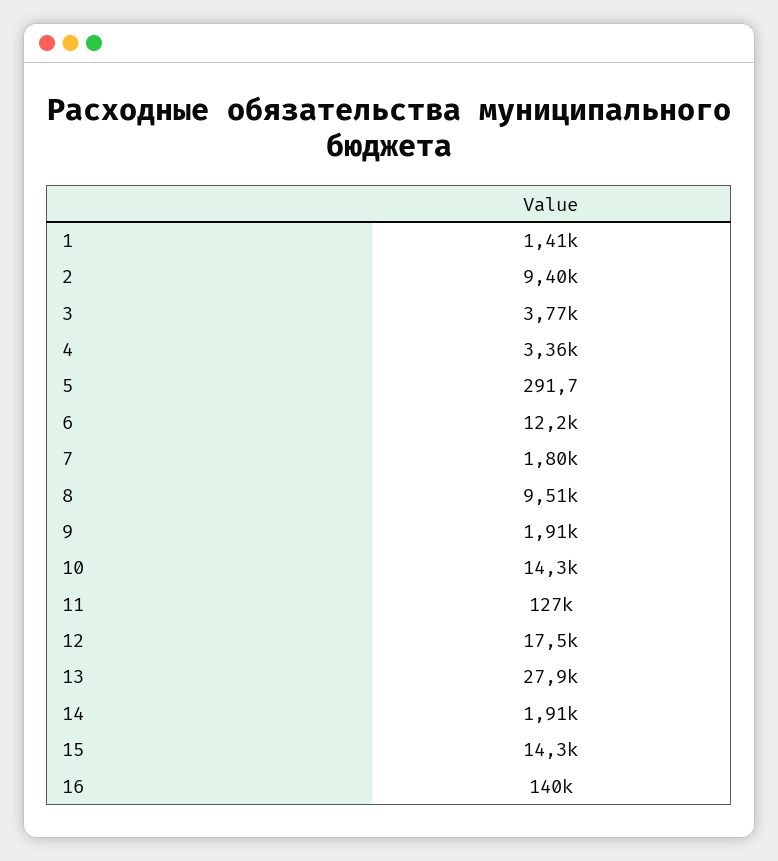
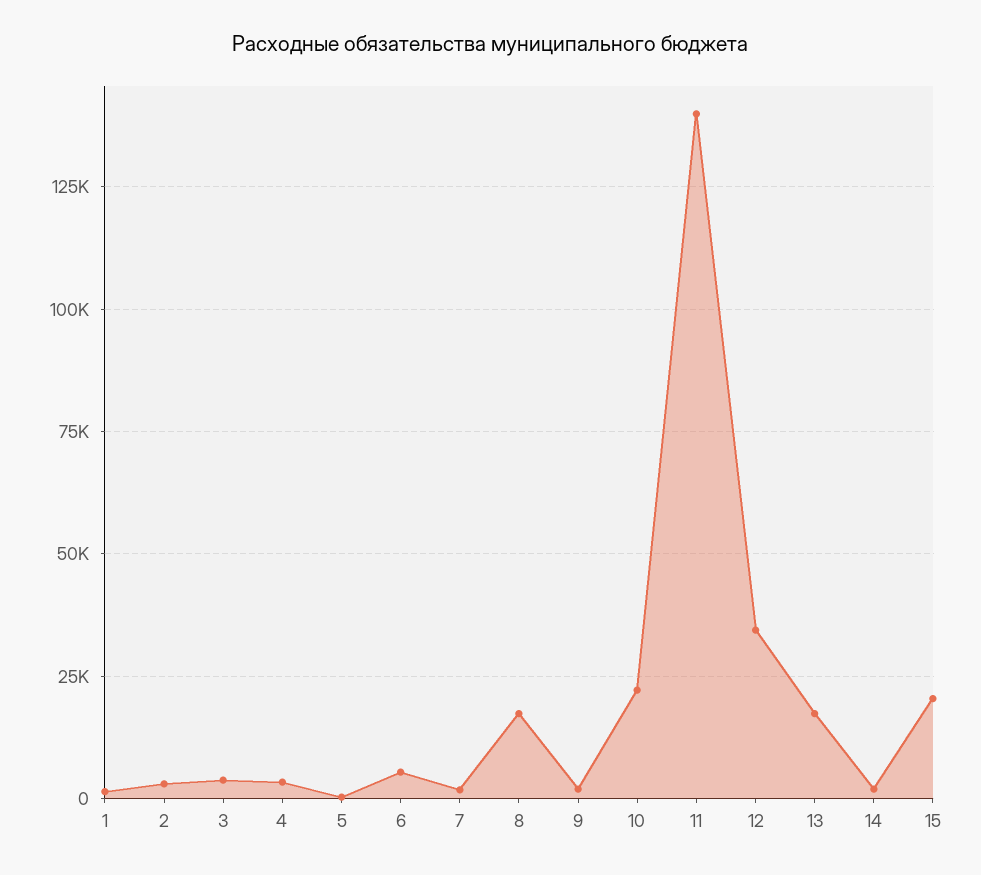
2: 9400 -> 2500
6: 12200 -> 5000
8: 9510 -> 17500
10: 14300 -> 22500
11: 127000 -> 140000
12: 17500 -> 35000
13: 27900 -> 17500
15: 14300 -> 20000
16: 140000 -> none

